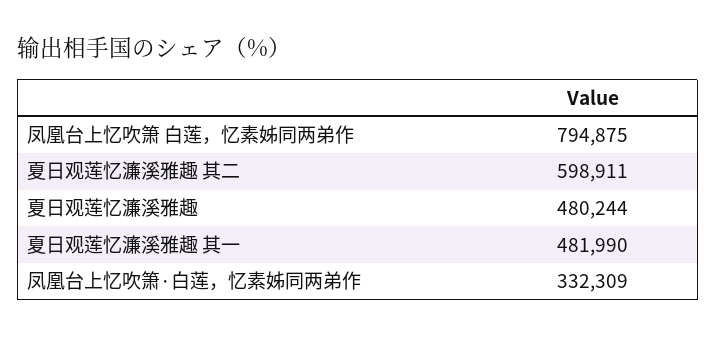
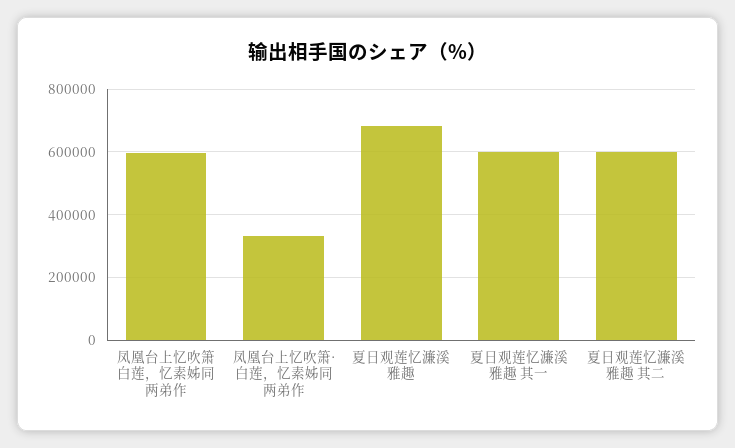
凤凰台上忆吹箫 白莲，忆素姊同两弟作: 794875 -> 600000
夏日观莲忆濂溪雅趣: 480244 -> 680000
夏日观莲忆濂溪雅趣 其一: 481990 -> 600000

